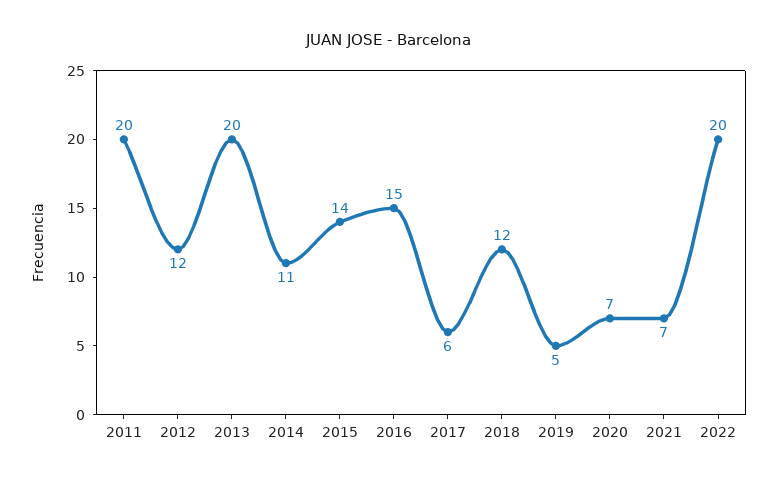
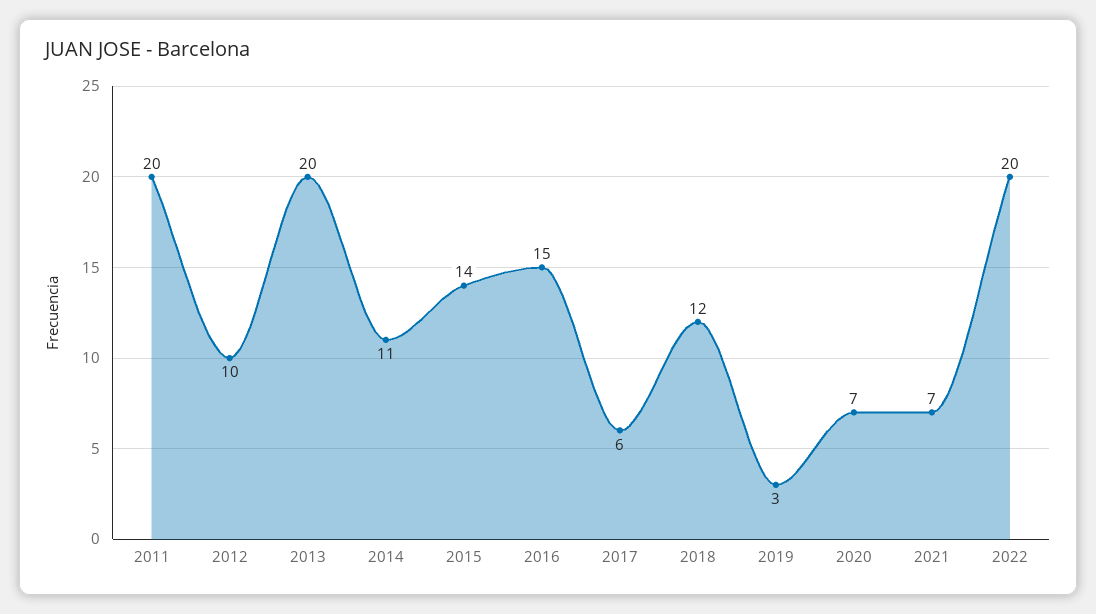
2012: 12 -> 10
2019: 5 -> 3

